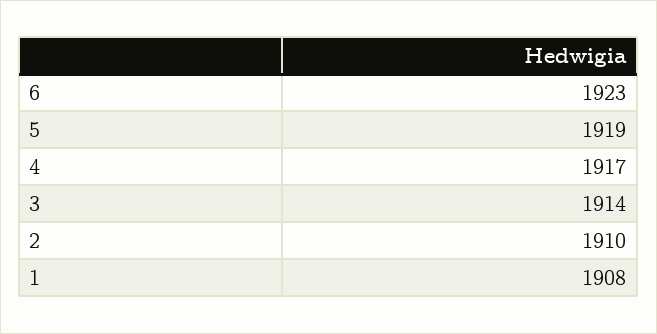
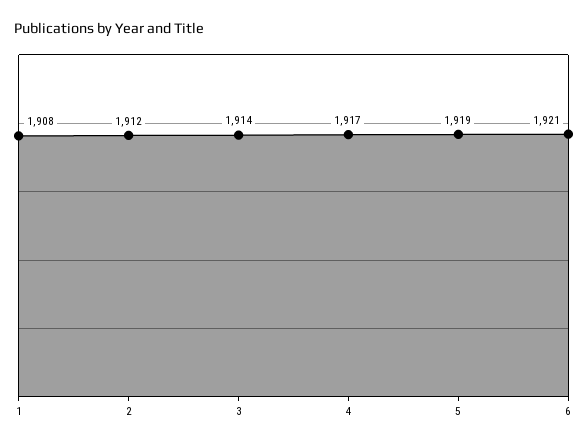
6: 1923 -> 1921
2: 1910 -> 1912

